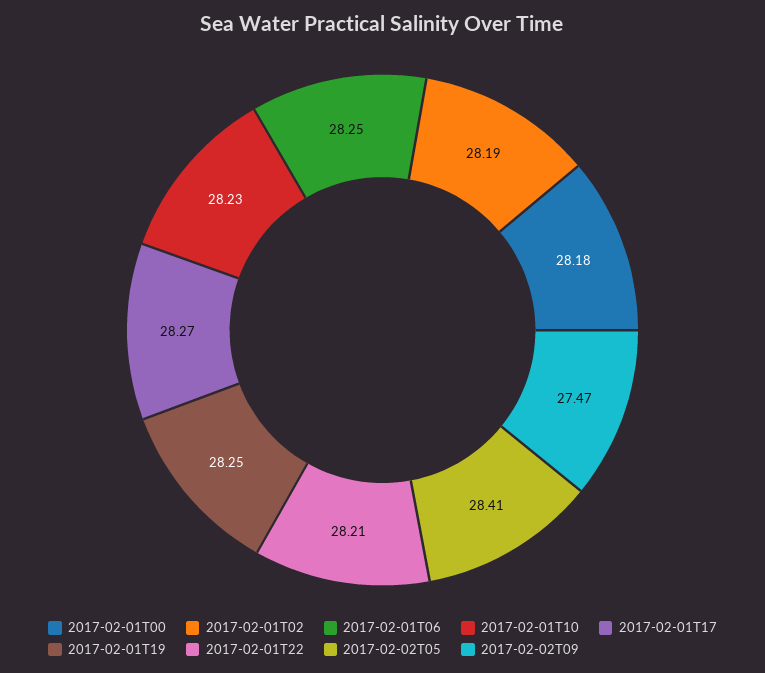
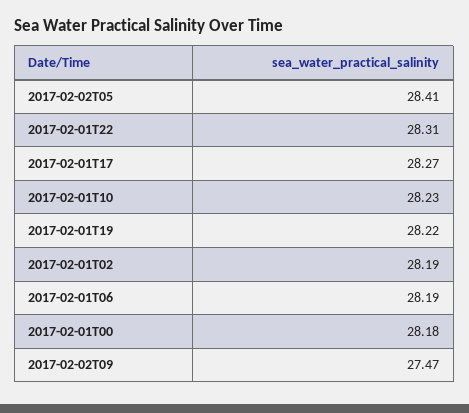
2017-02-01T06: 28.25 -> 28.19
2017-02-01T19: 28.25 -> 28.22
2017-02-01T22: 28.21 -> 28.31

